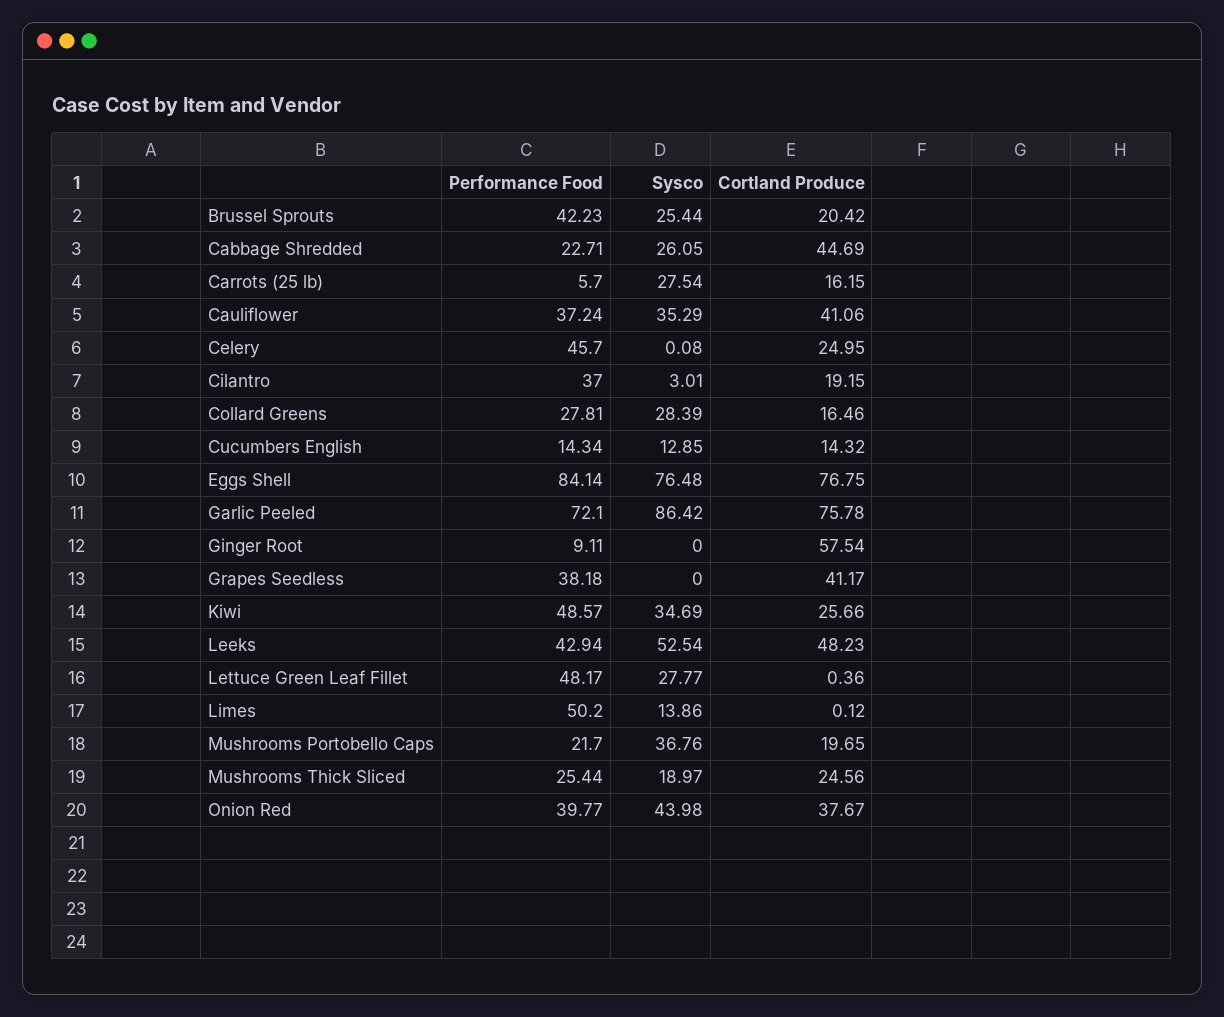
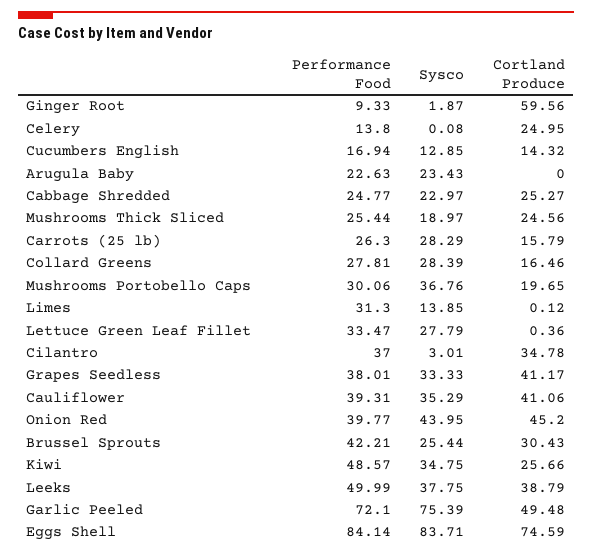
Performance Food, Brussel Sprouts: 42.23 -> 42.21
Cortland Produce, Brussel Sprouts: 20.42 -> 30.43
Performance Food, Cabbage Shredded: 22.71 -> 24.77
Sysco, Cabbage Shredded: 26.05 -> 22.97
Cortland Produce, Cabbage Shredded: 44.69 -> 25.27
Performance Food, Carrots (25 lb): 5.7 -> 26.3
Sysco, Carrots (25 lb): 27.54 -> 28.29
Cortland Produce, Carrots (25 lb): 16.15 -> 15.79
Performance Food, Cauliflower: 37.24 -> 39.31
Performance Food, Celery: 45.7 -> 13.8
Cortland Produce, Cilantro: 19.15 -> 34.78
Performance Food, Cucumbers English: 14.34 -> 16.94
Sysco, Eggs Shell: 76.48 -> 83.71
Cortland Produce, Eggs Shell: 76.75 -> 74.59
Sysco, Garlic Peeled: 86.42 -> 75.39
Cortland Produce, Garlic Peeled: 75.78 -> 49.48
Performance Food, Ginger Root: 9.11 -> 9.33
Sysco, Ginger Root: 0 -> 1.87
Cortland Produce, Ginger Root: 57.54 -> 59.56
Performance Food, Grapes Seedless: 38.18 -> 38.01
Sysco, Grapes Seedless: 0 -> 33.33
Sysco, Kiwi: 34.69 -> 34.75
Performance Food, Leeks: 42.94 -> 49.99
Sysco, Leeks: 52.54 -> 37.75
Cortland Produce, Leeks: 48.23 -> 38.79
Performance Food, Lettuce Green Leaf Fillet: 48.17 -> 33.47
Sysco, Lettuce Green Leaf Fillet: 27.77 -> 27.79
Performance Food, Limes: 50.2 -> 31.3
Sysco, Limes: 13.86 -> 13.85
Performance Food, Mushrooms Portobello Caps: 21.7 -> 30.06
Sysco, Onion Red: 43.98 -> 43.95
Cortland Produce, Onion Red: 37.67 -> 45.2
Performance Food, Arugula Baby: none -> 22.63
Sysco, Arugula Baby: none -> 23.43
Cortland Produce, Arugula Baby: none -> 0

